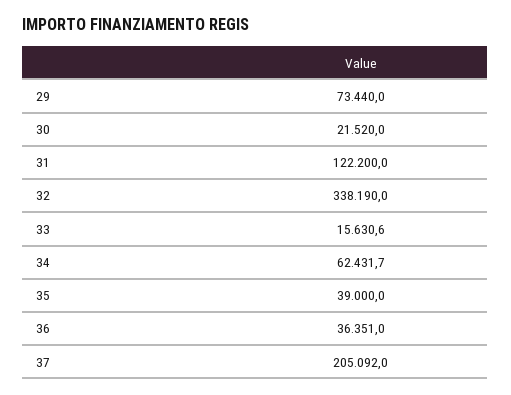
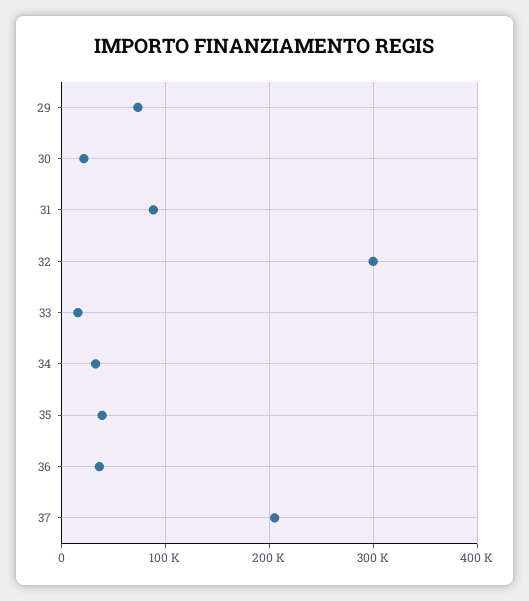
31: 122200 -> 90000
32: 338190 -> 300000
34: 62431.7 -> 30000

